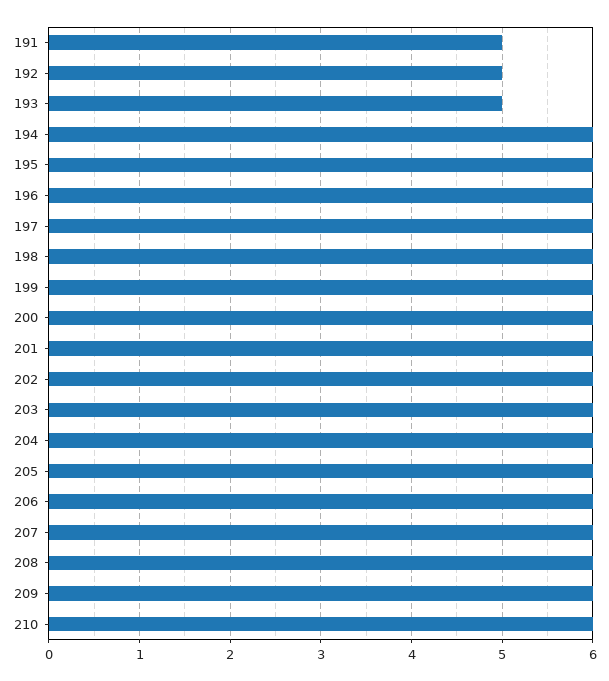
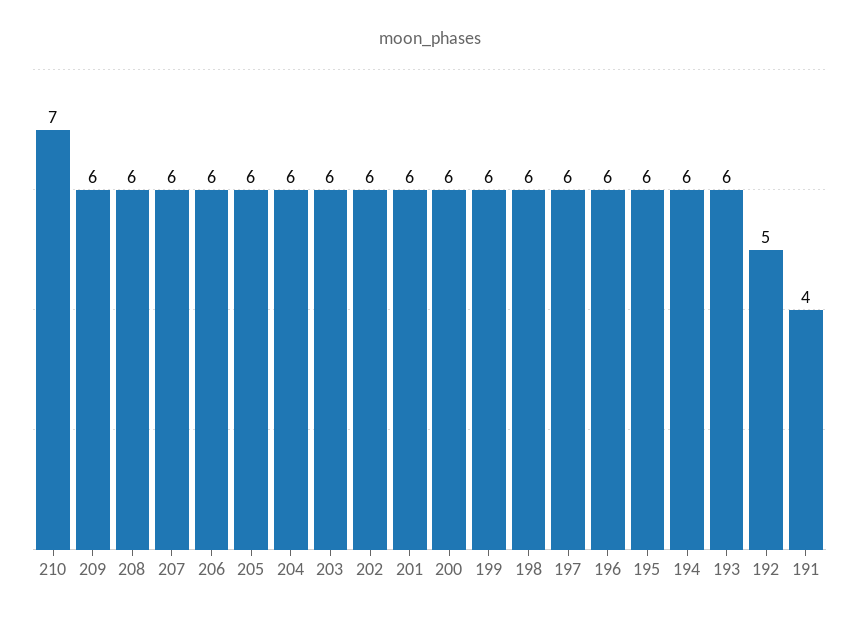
191: 5 -> 4
193: 5 -> 6
210: 6 -> 7

